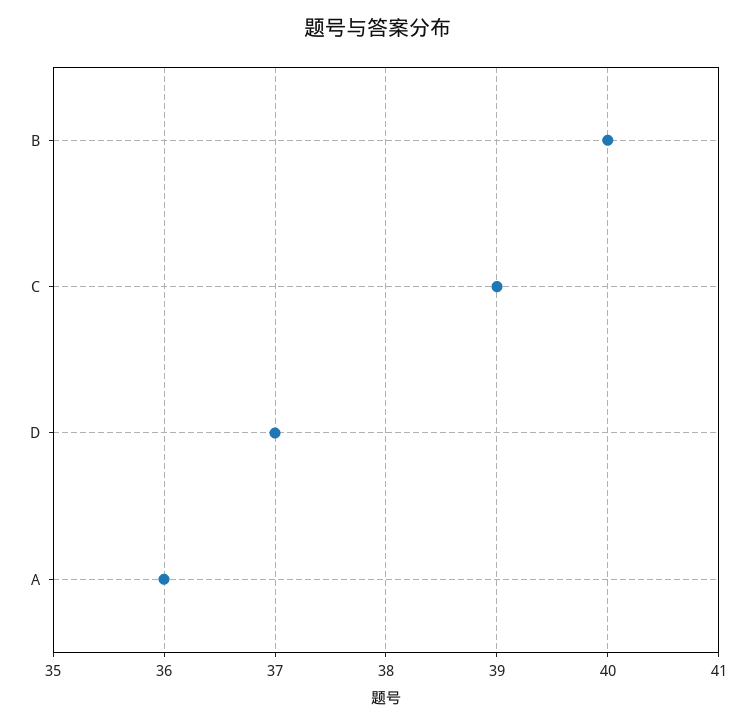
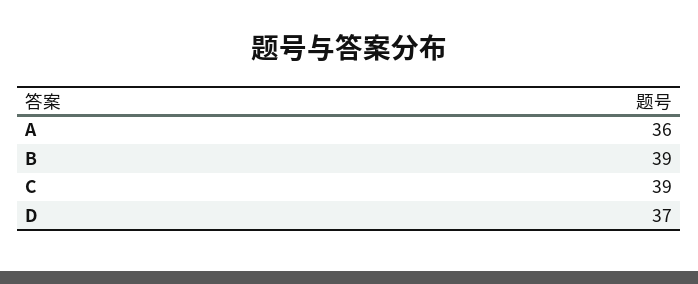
B: 40 -> 39

